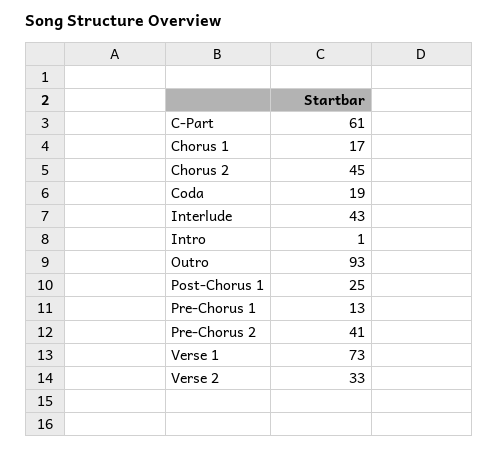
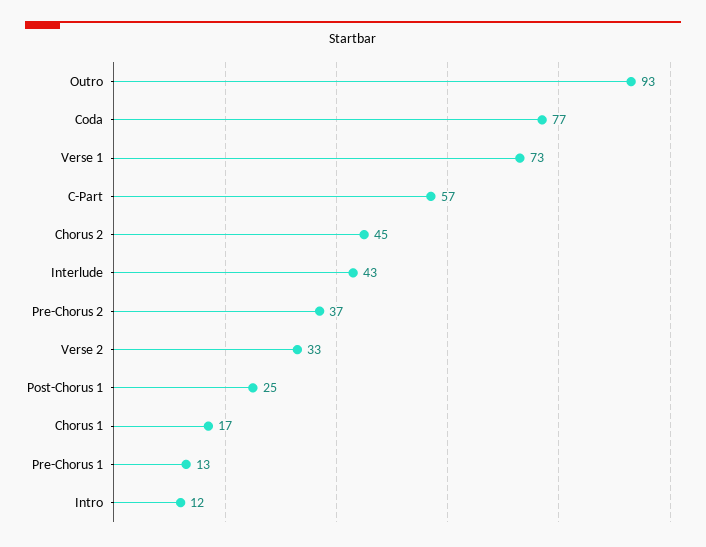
C-Part: 61 -> 57
Coda: 19 -> 77
Intro: 1 -> 12
Pre-Chorus 2: 41 -> 37

